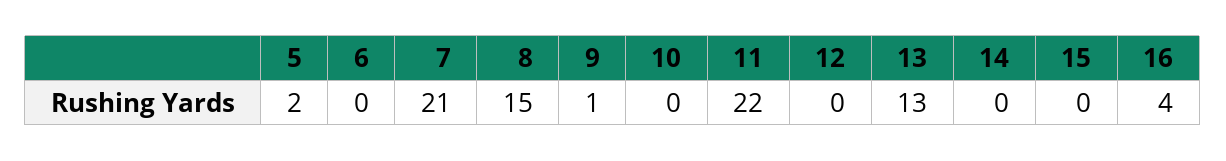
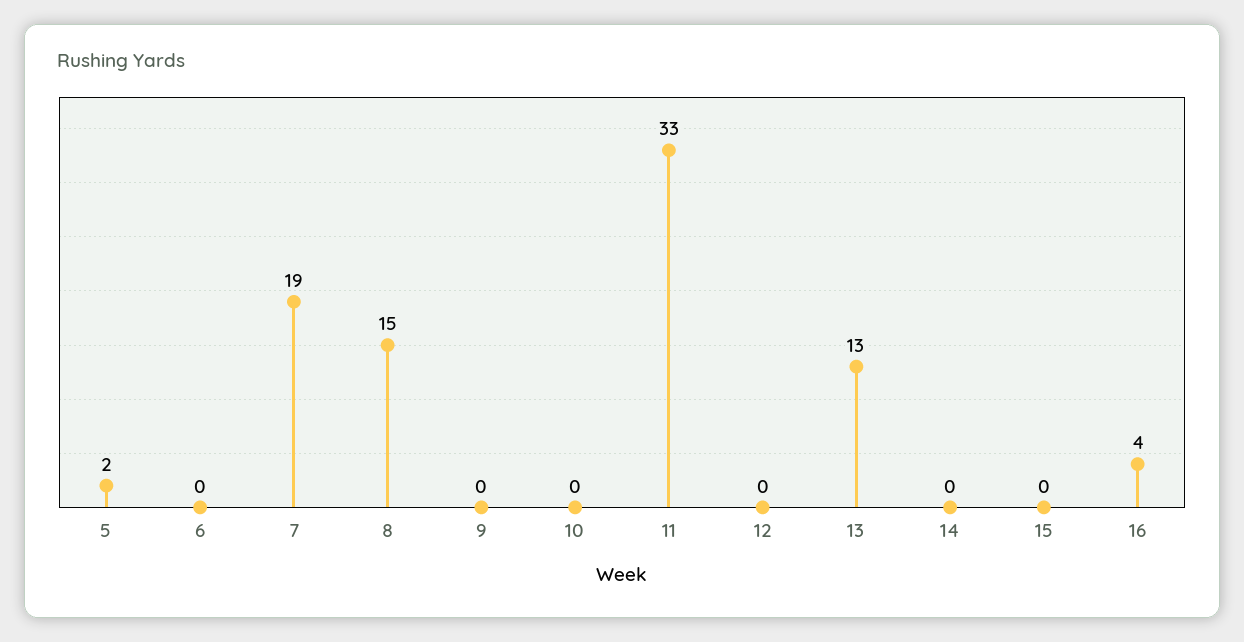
7: 21 -> 19
9: 1 -> 0
11: 22 -> 33

